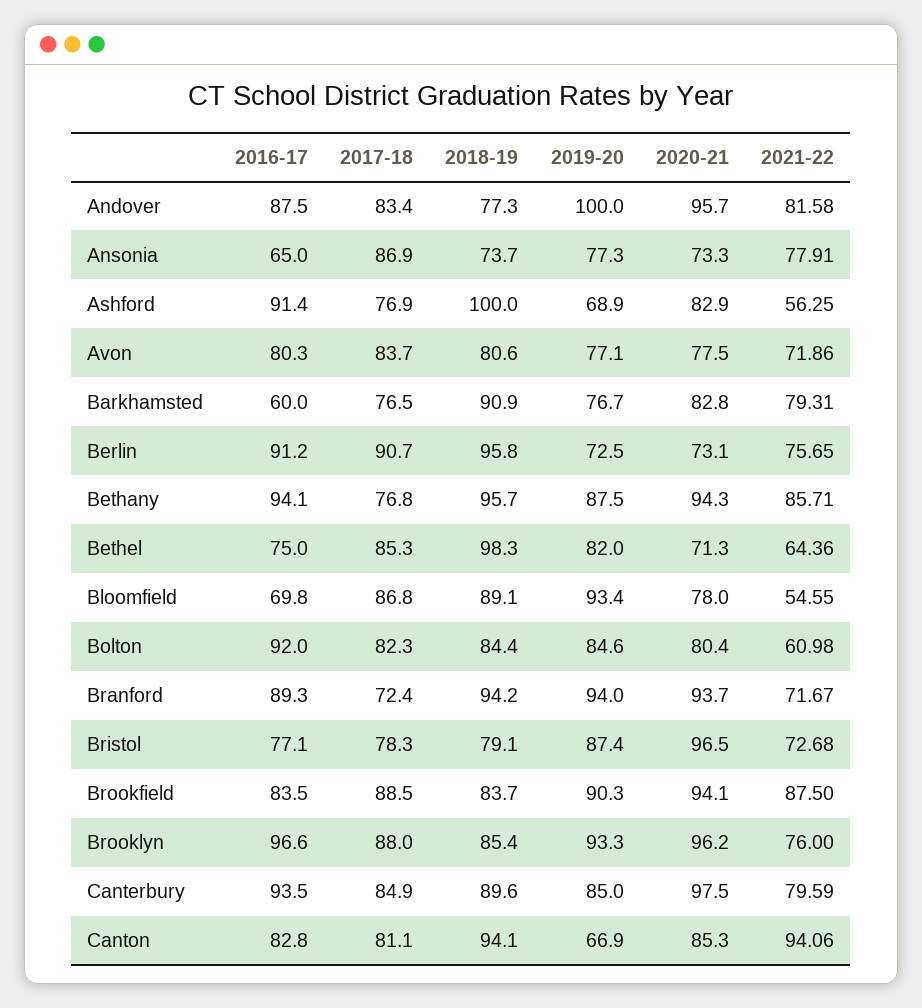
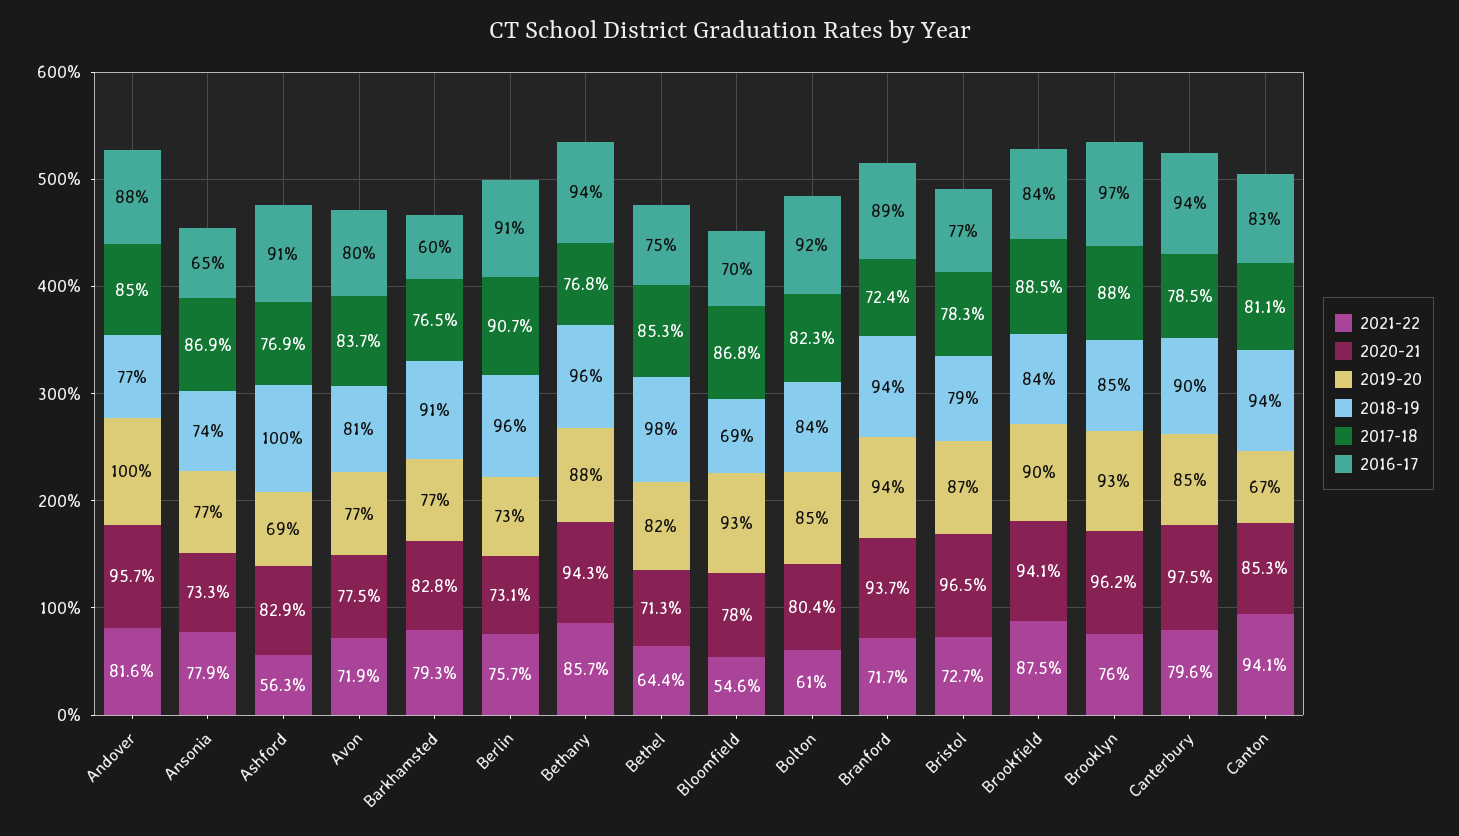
2017-18, Andover: 83.4 -> 85
2018-19, Bloomfield: 89.1 -> 69
2017-18, Canterbury: 84.9 -> 78.5

